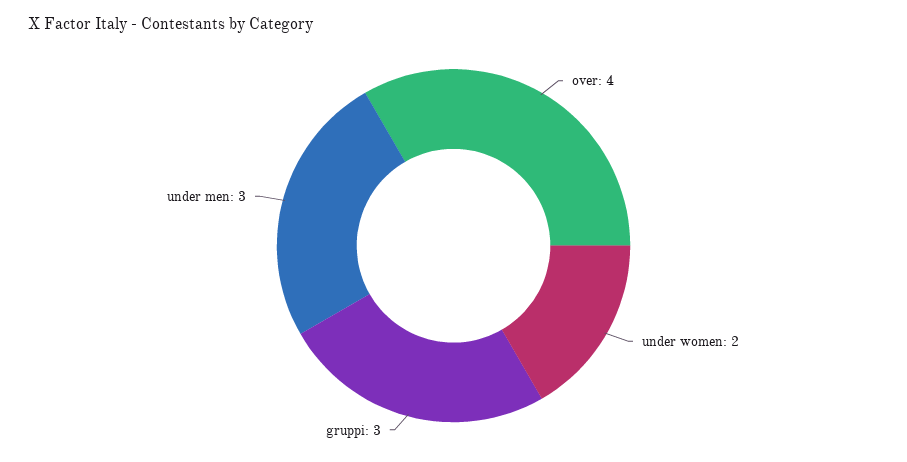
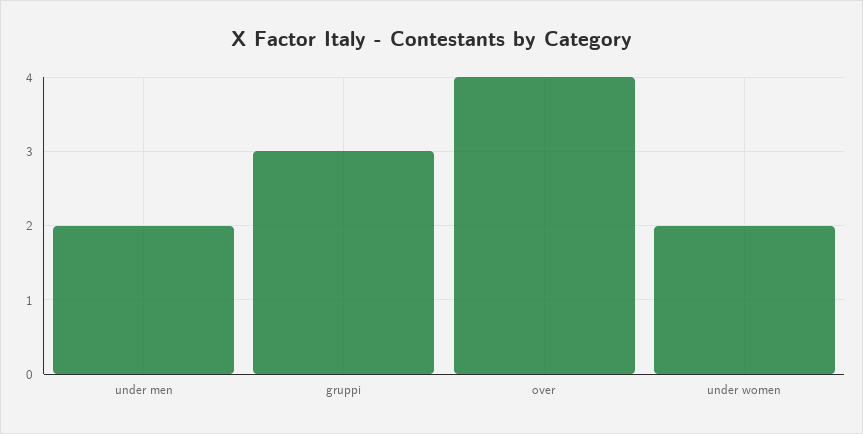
under men: 3 -> 2

